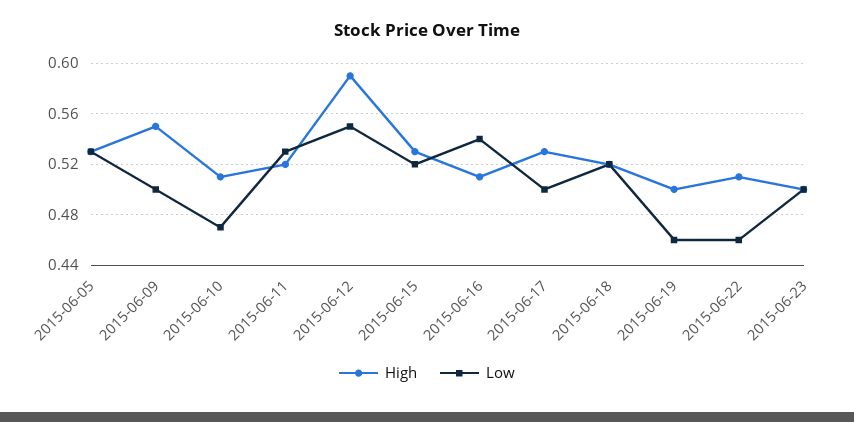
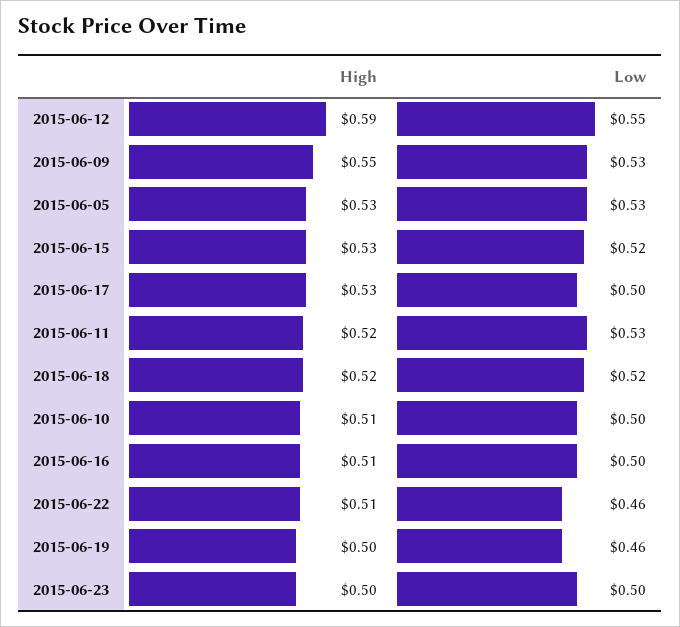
Low, 2015-06-09: 0.5 -> 0.53
Low, 2015-06-10: 0.47 -> 0.5
Low, 2015-06-16: 0.54 -> 0.5

